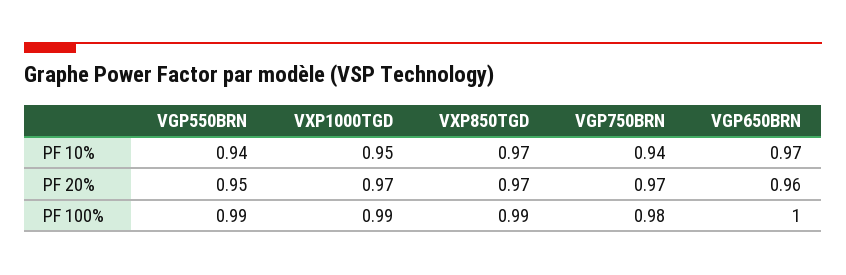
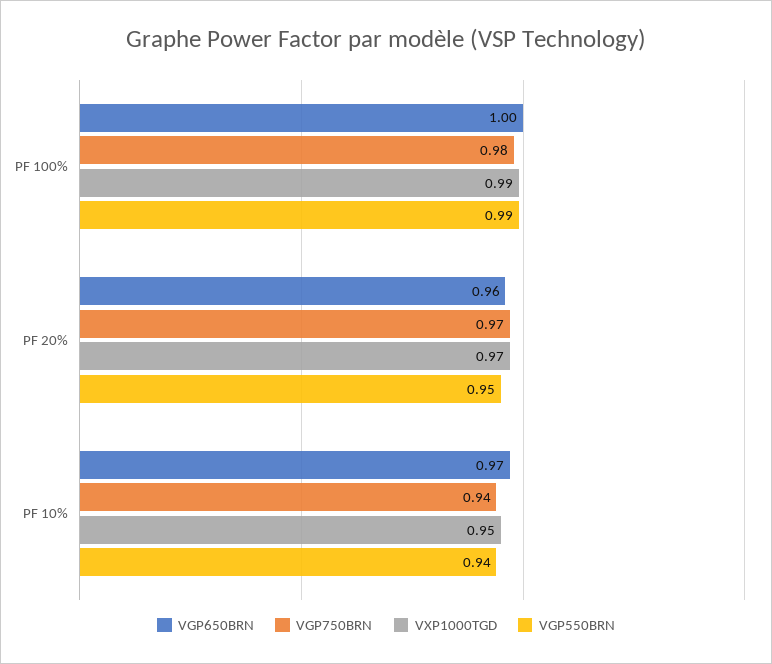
VXP850TGD, PF 10%: 0.97 -> none
VXP850TGD, PF 20%: 0.97 -> none
VXP850TGD, PF 100%: 0.99 -> none

